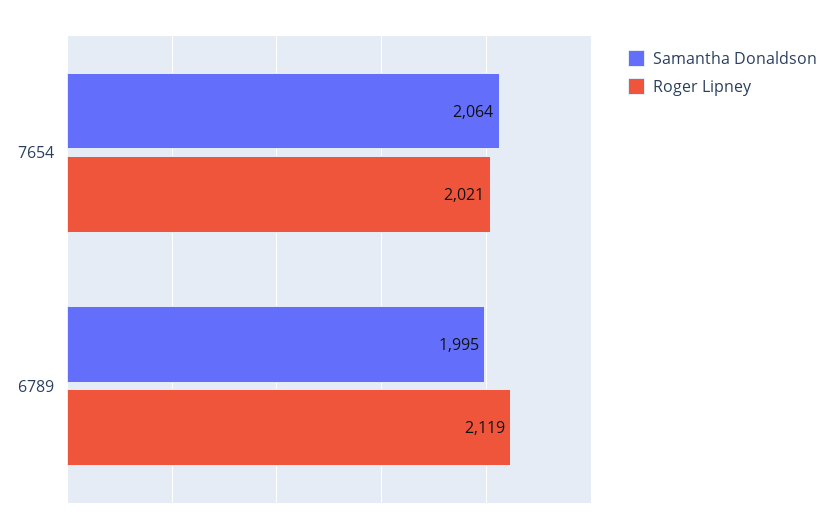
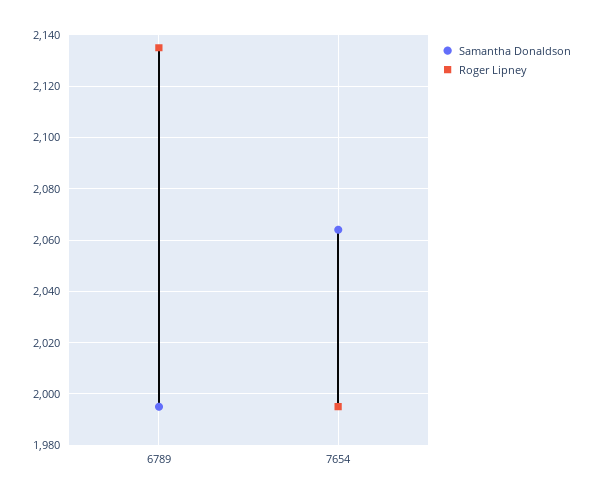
Roger Lipney, 7654: 2021 -> 1995
Roger Lipney, 6789: 2119 -> 2135

